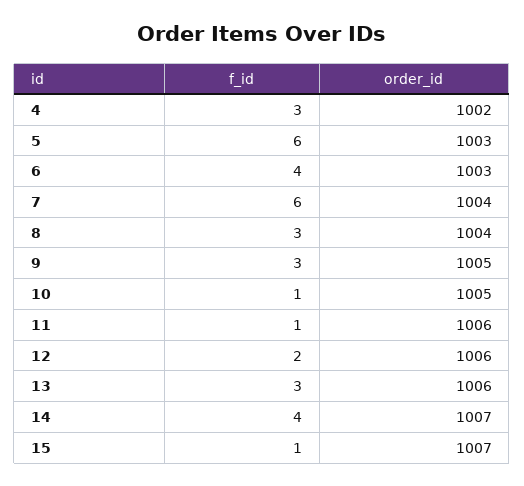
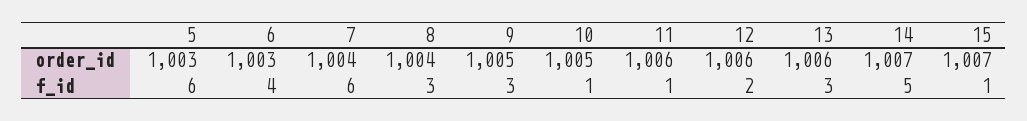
f_id, 4: 3 -> none
order_id, 4: 1002 -> none
f_id, 14: 4 -> 5

